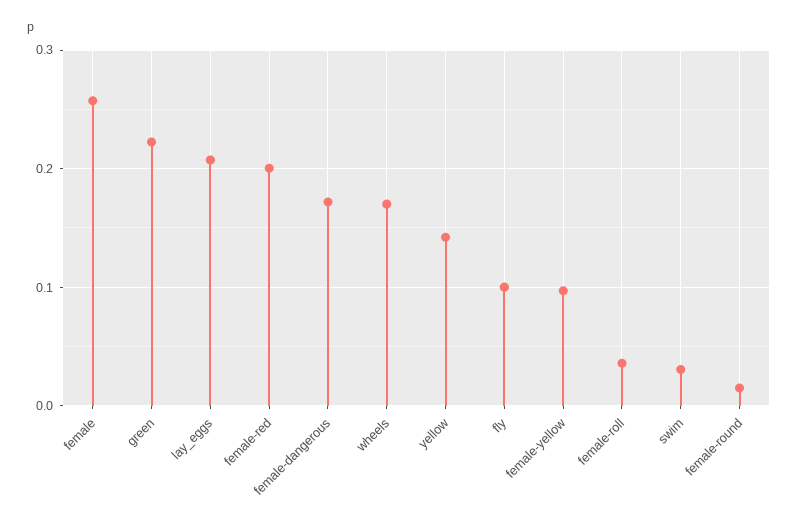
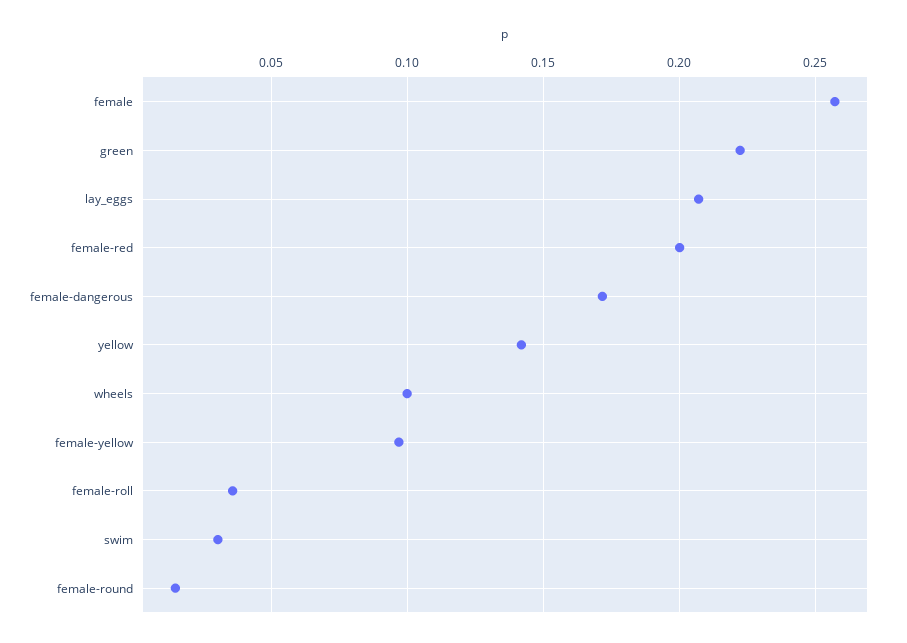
wheels: 0.17 -> 0.1
fly: 0.1 -> none

